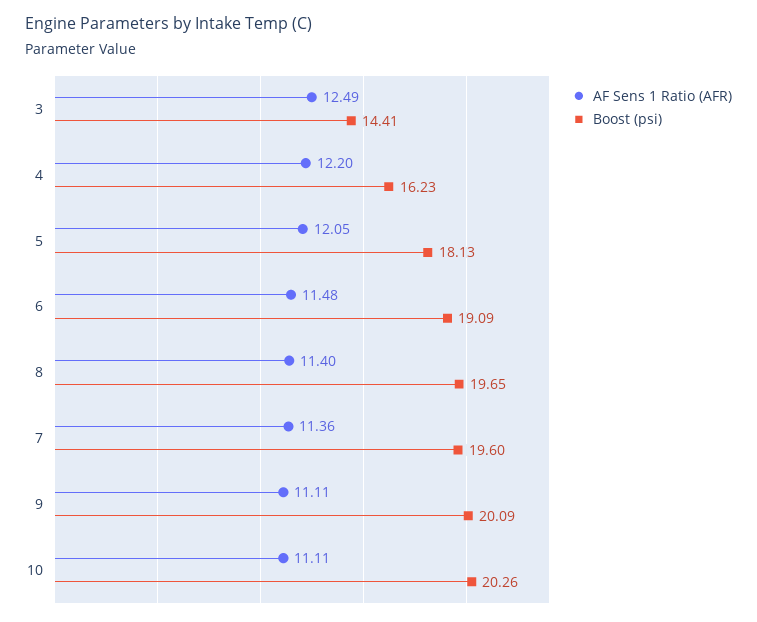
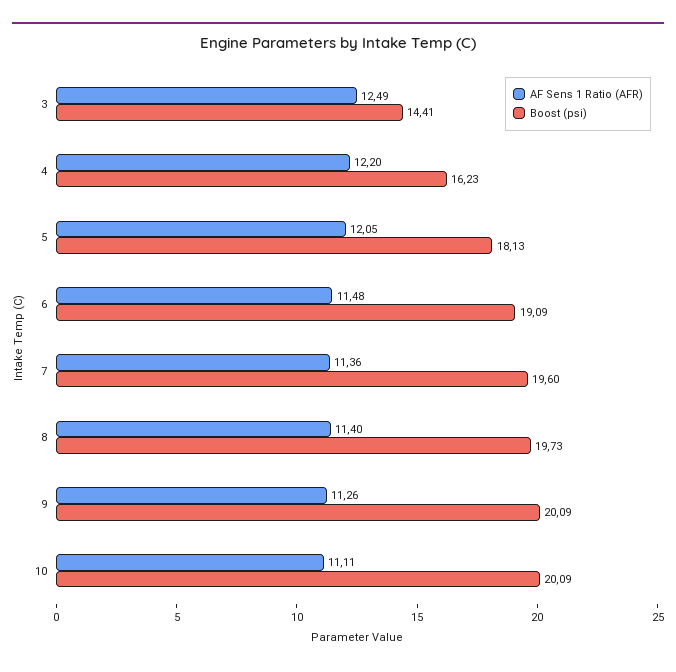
Boost (psi), 8: 19.65 -> 19.73
AF Sens 1 Ratio (AFR), 9: 11.11 -> 11.26
Boost (psi), 10: 20.26 -> 20.09

